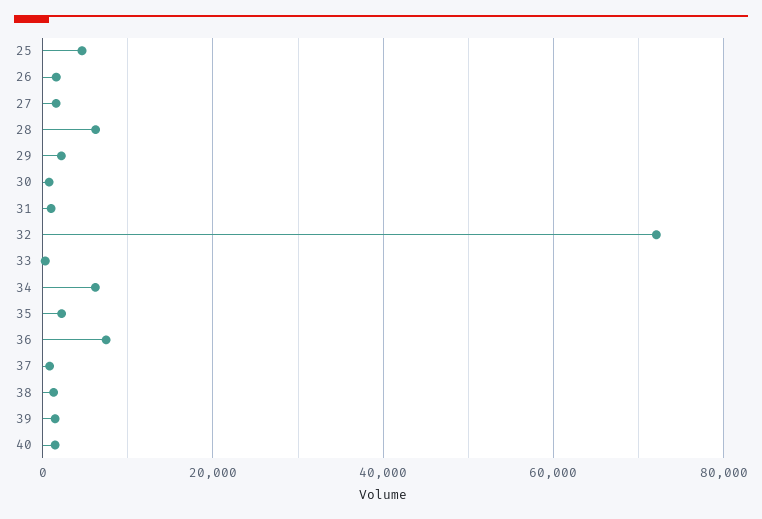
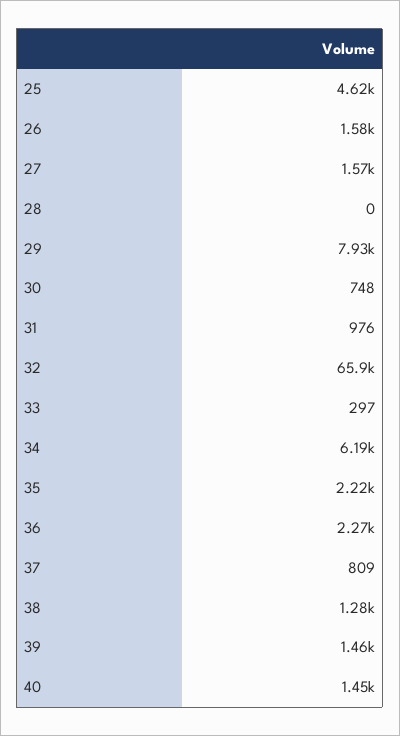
28: 6000 -> 0
29: 2000 -> 7930
32: 72000 -> 65900
36: 8000 -> 2270

